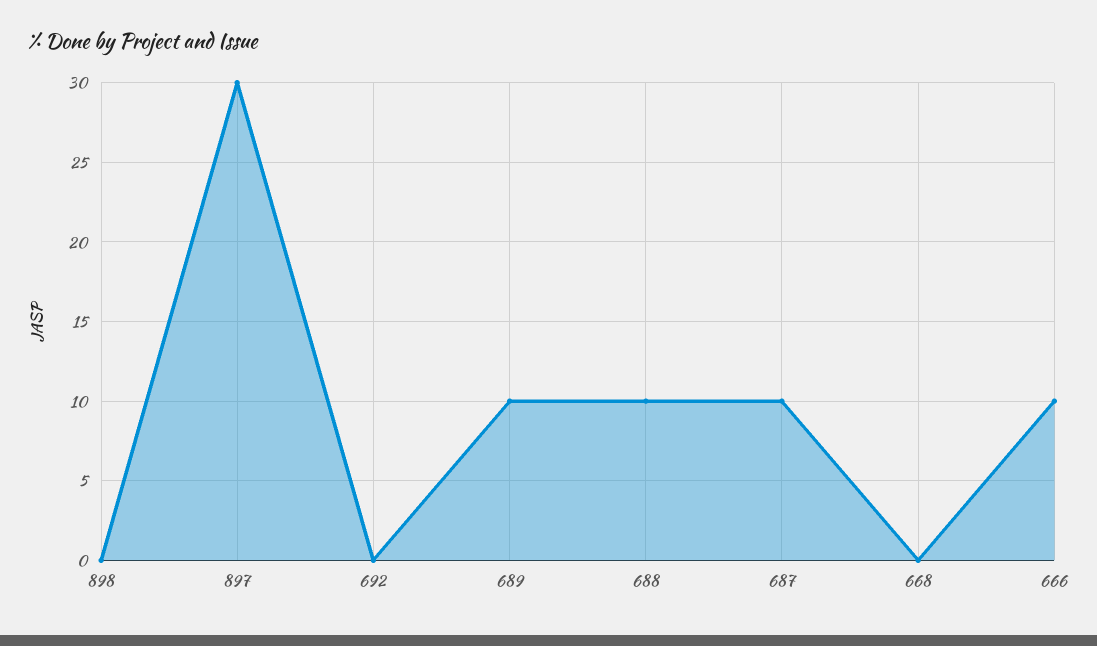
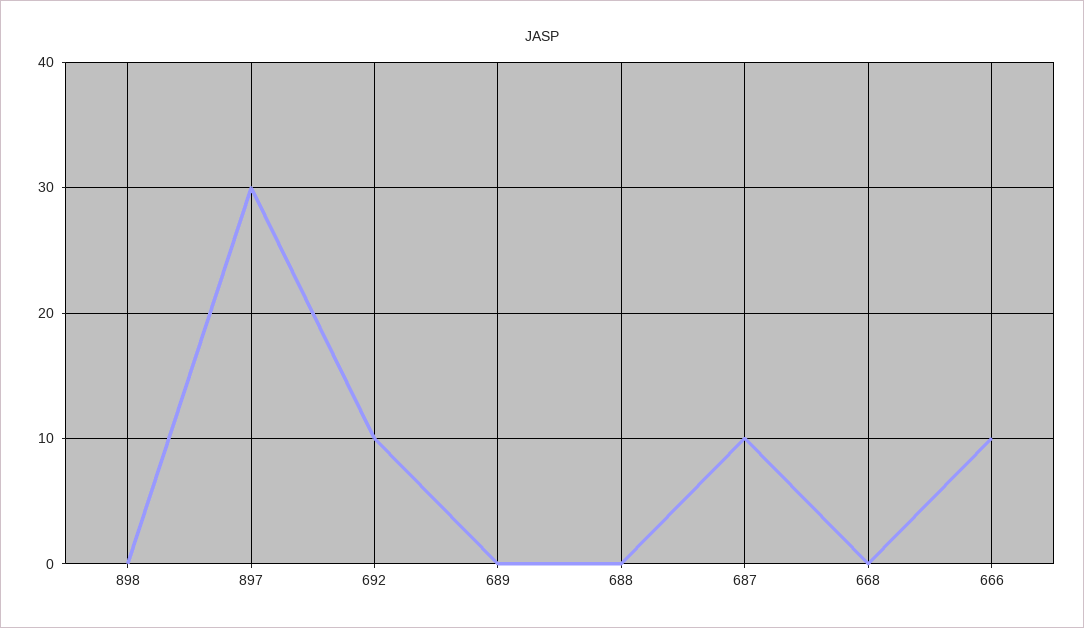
692: 0 -> 10
689: 10 -> 0
688: 10 -> 0

